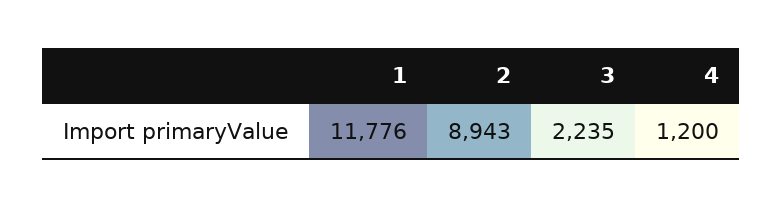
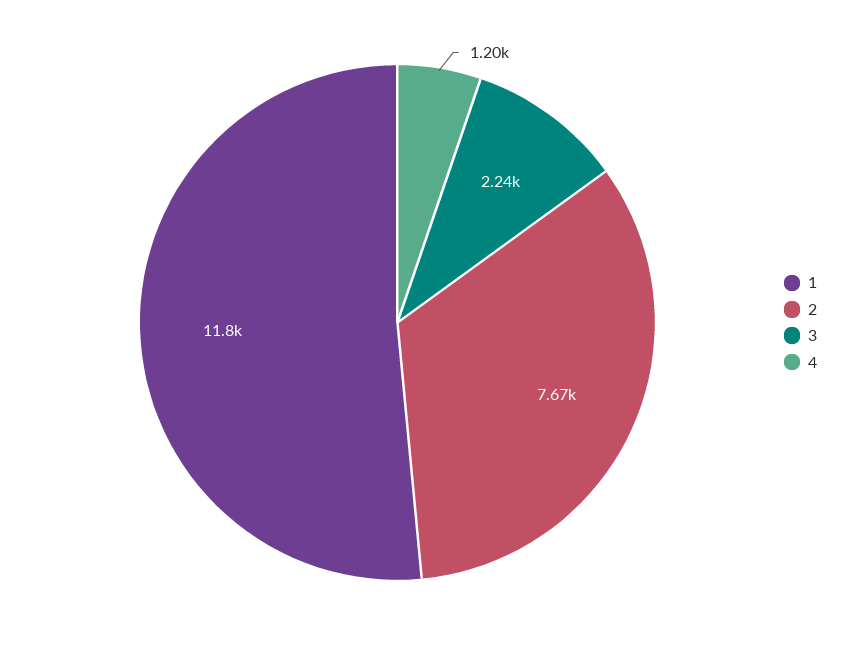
2: 8943 -> 7670

